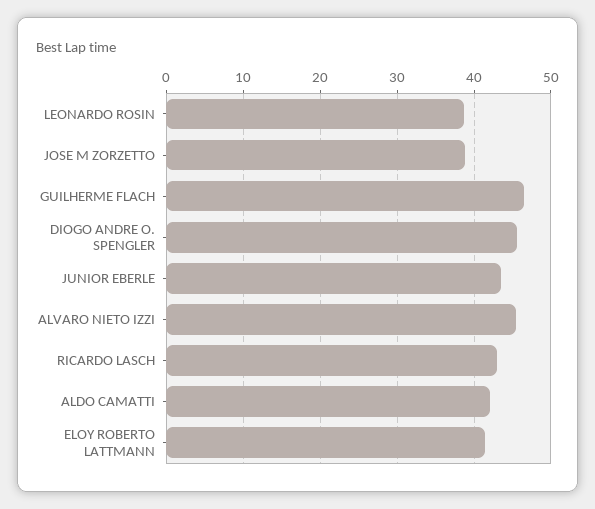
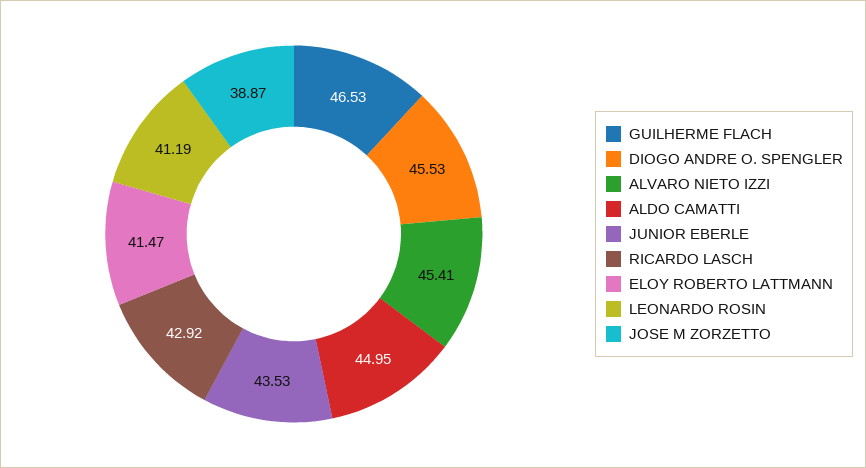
LEONARDO ROSIN: 39 -> 41.19
ALDO CAMATTI: 42 -> 44.95

